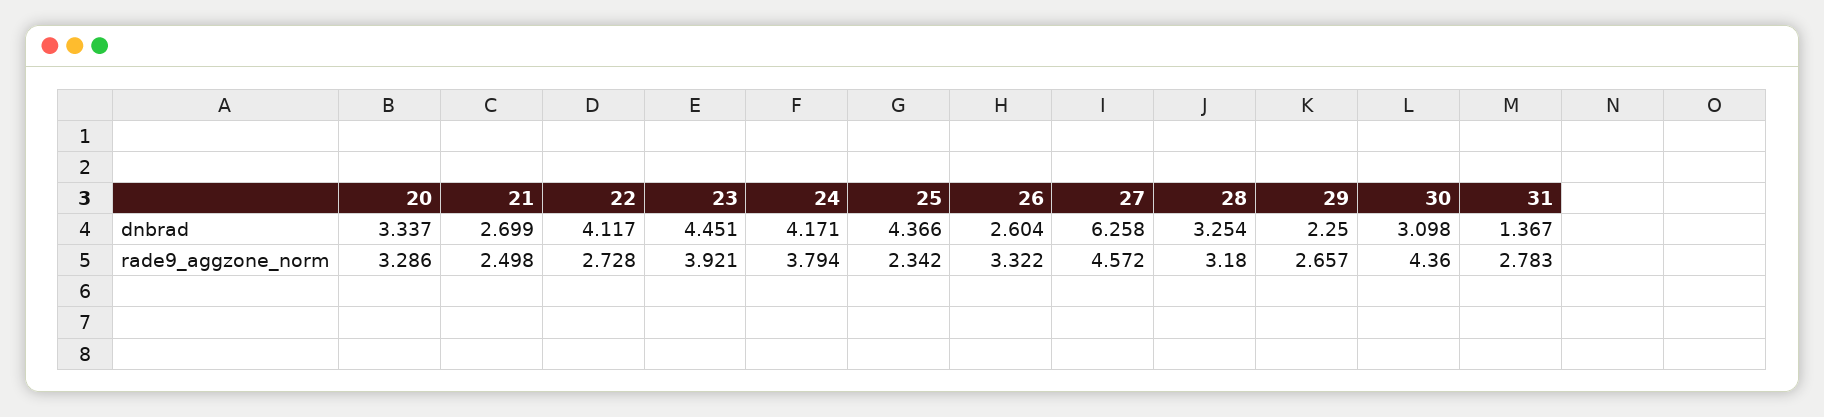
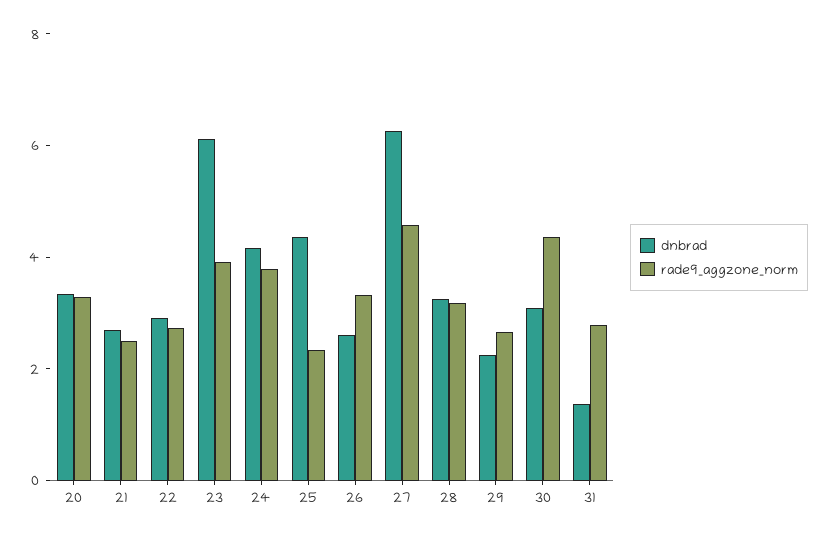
dnbrad, 22: 4.117 -> 3
dnbrad, 23: 4.451 -> 6

